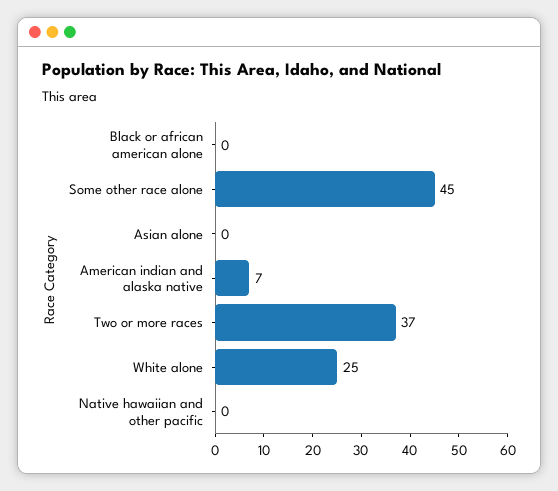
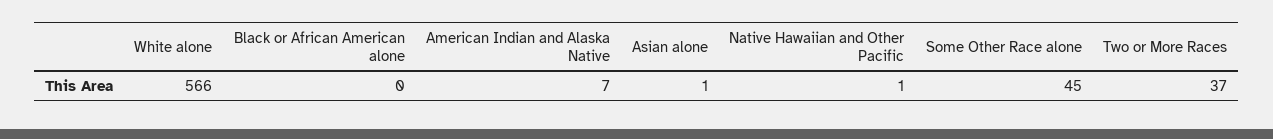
Asian alone: 0 -> 1
White alone: 25 -> 566
Native hawaiian and other pacific: 0 -> 1

